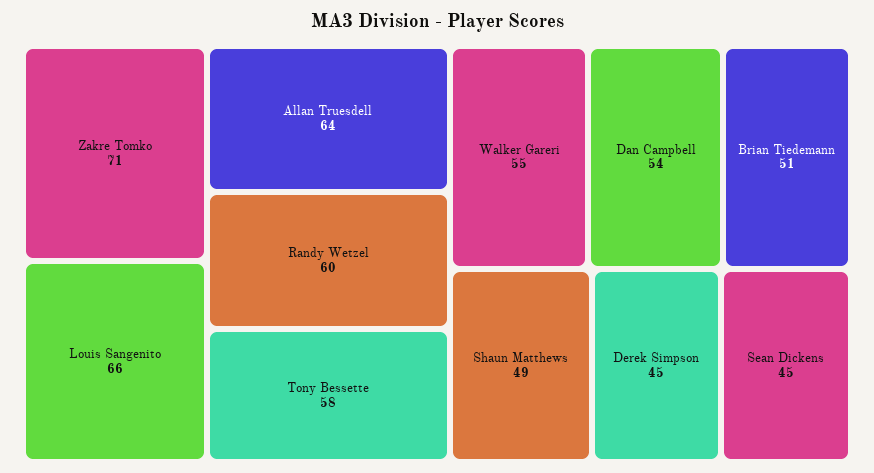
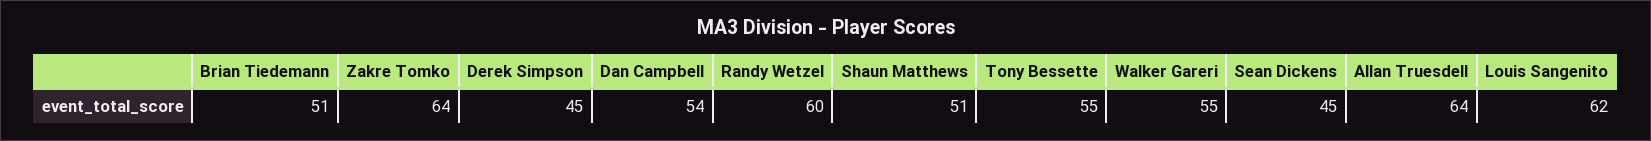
Zakre Tomko: 71 -> 64
Louis Sangenito: 66 -> 62
Tony Bessette: 58 -> 55
Shaun Matthews: 49 -> 51

